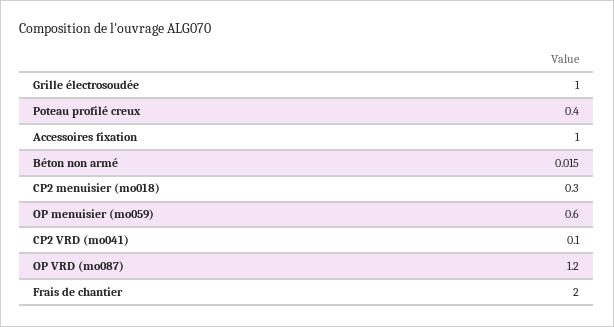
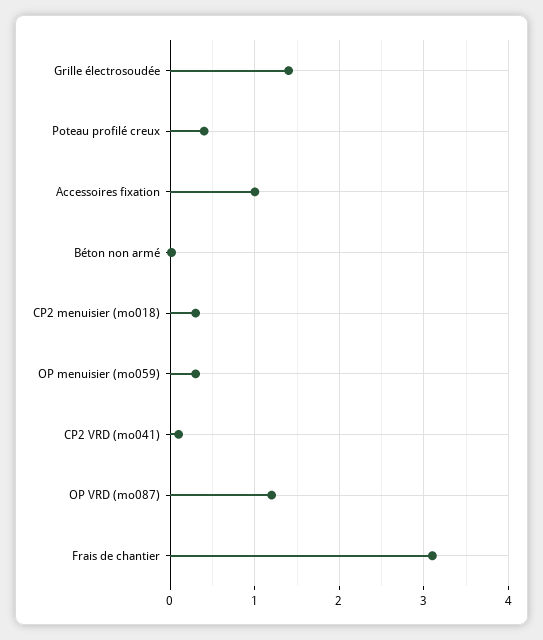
Grille électrosoudée: 1 -> 1.4
OP menuisier (mo059): 0.6 -> 0.3
Frais de chantier: 2 -> 3.1

